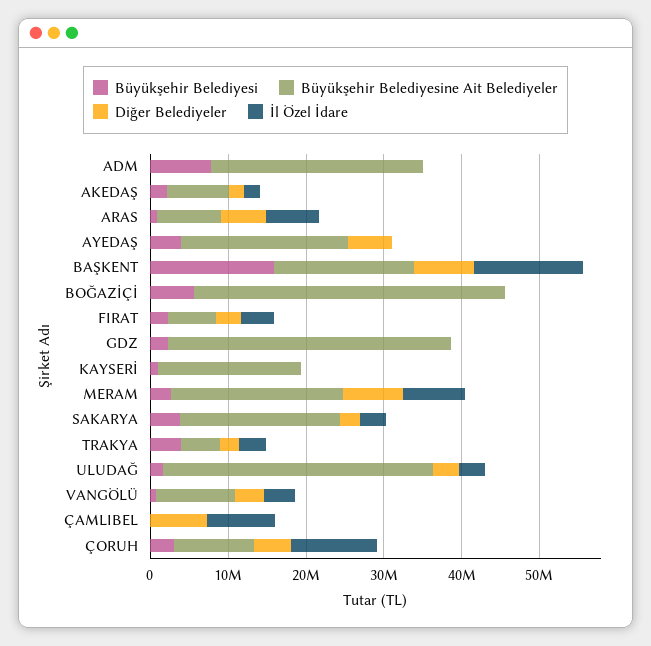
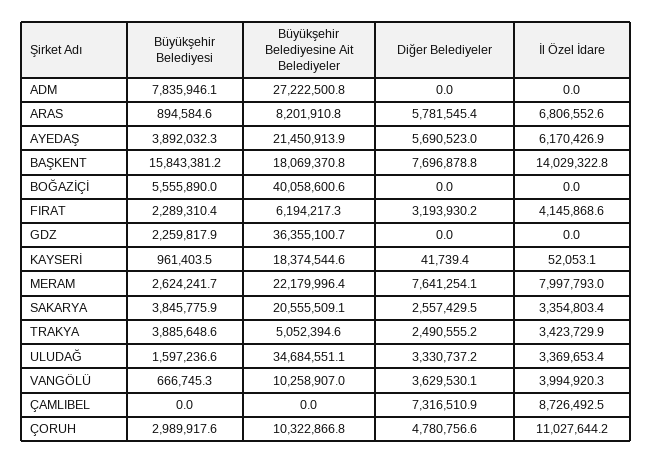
Büyükşehir Belediyesi, AKEDAŞ: 2000000 -> none
Büyükşehir Belediyesine Ait Belediyeler, AKEDAŞ: 8000000 -> none
Diğer Belediyeler, AKEDAŞ: 2000000 -> none
İl Özel İdare, AKEDAŞ: 2000000 -> none
İl Özel İdare, AYEDAŞ: 0 -> 6170426.9

